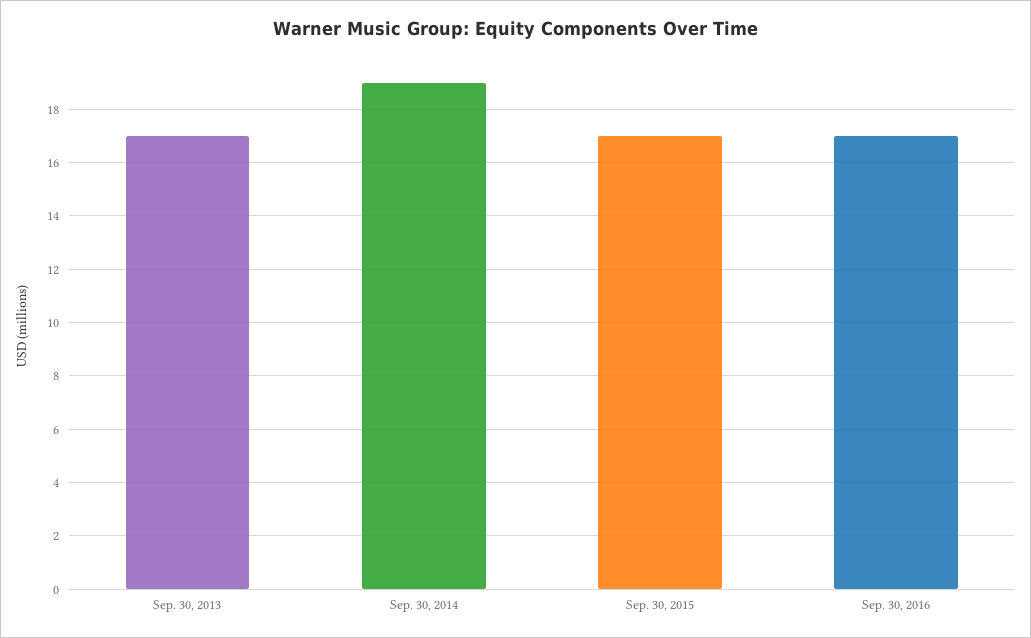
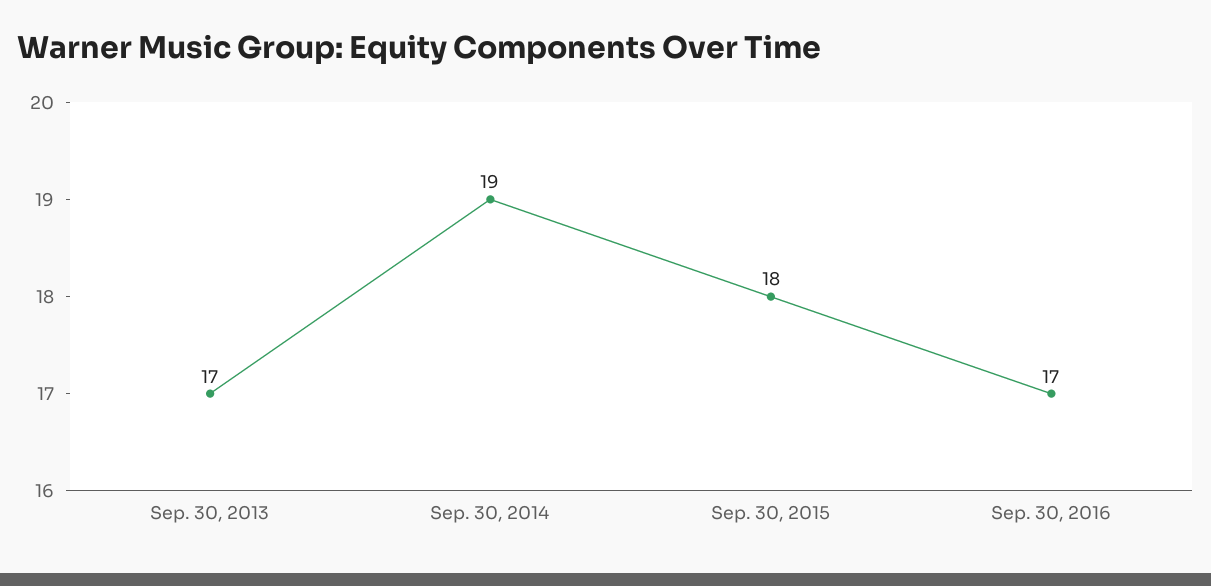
Sep. 30, 2015: 17 -> 18

